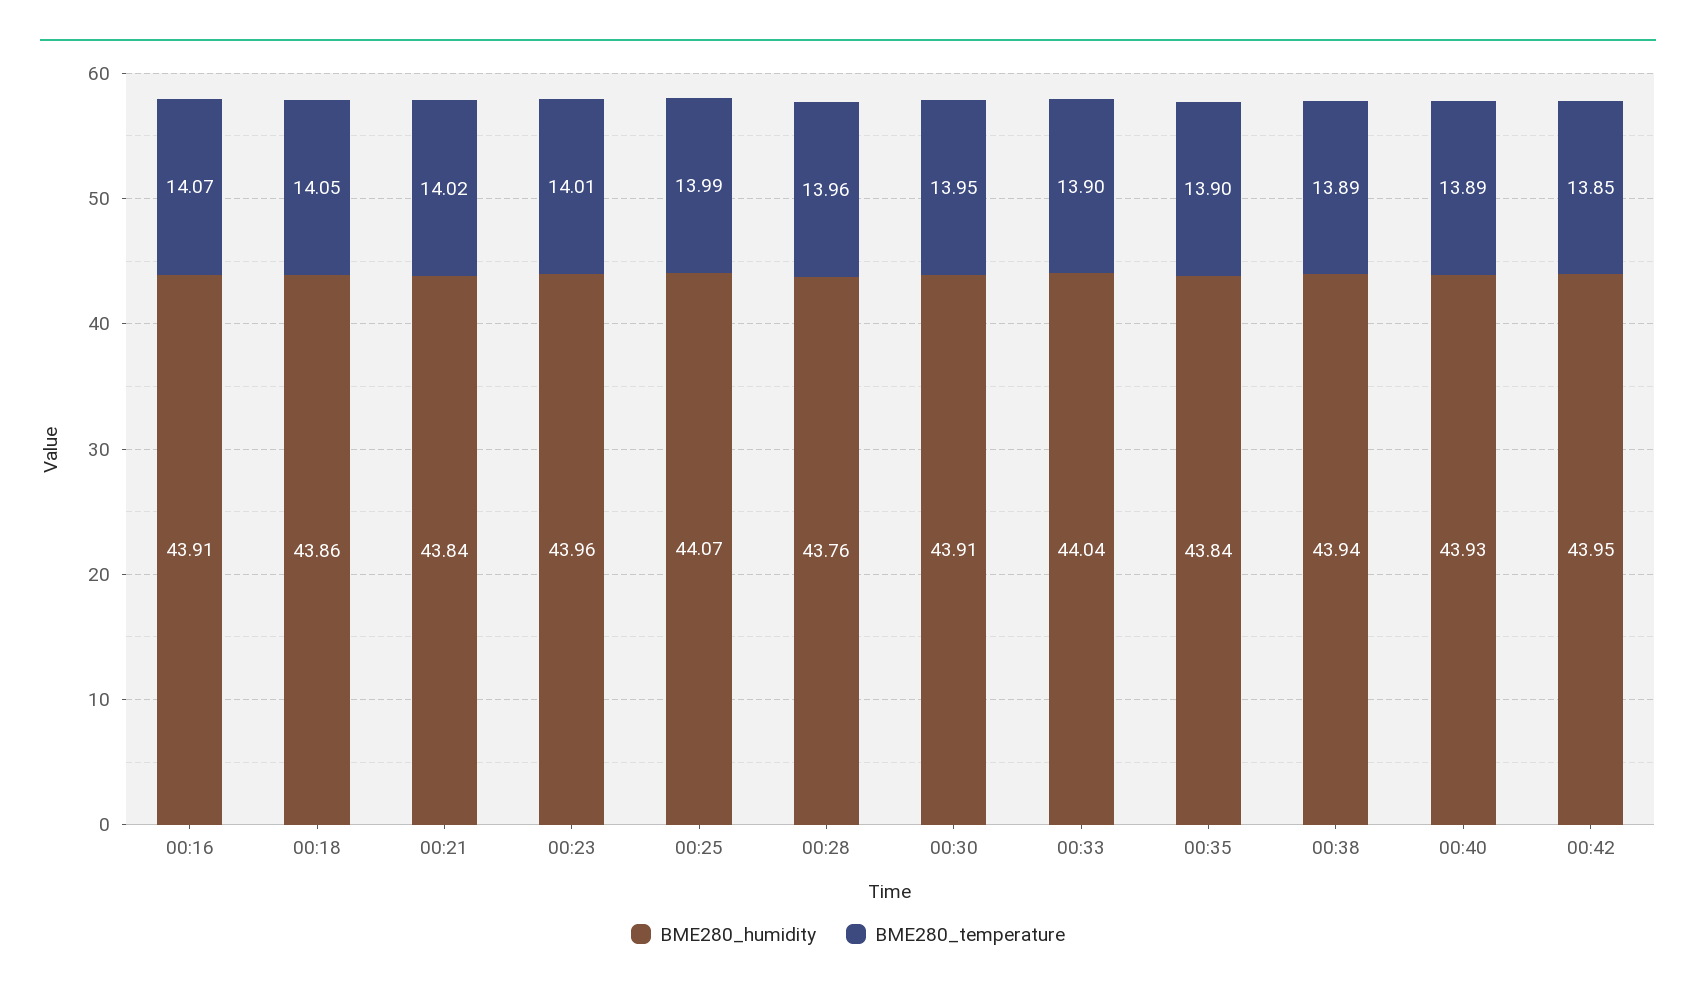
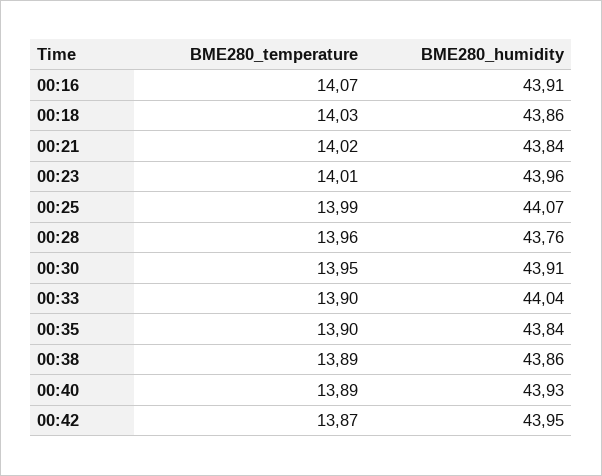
BME280_temperature, 00:18: 14.05 -> 14.03
BME280_humidity, 00:38: 43.94 -> 43.86
BME280_temperature, 00:42: 13.85 -> 13.87

